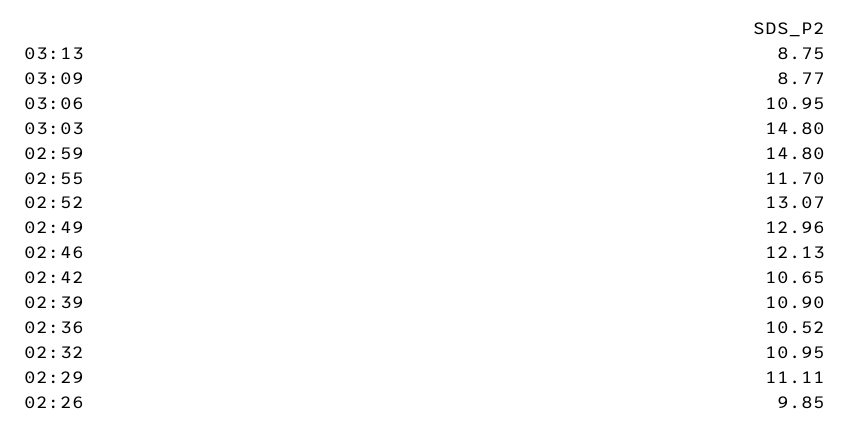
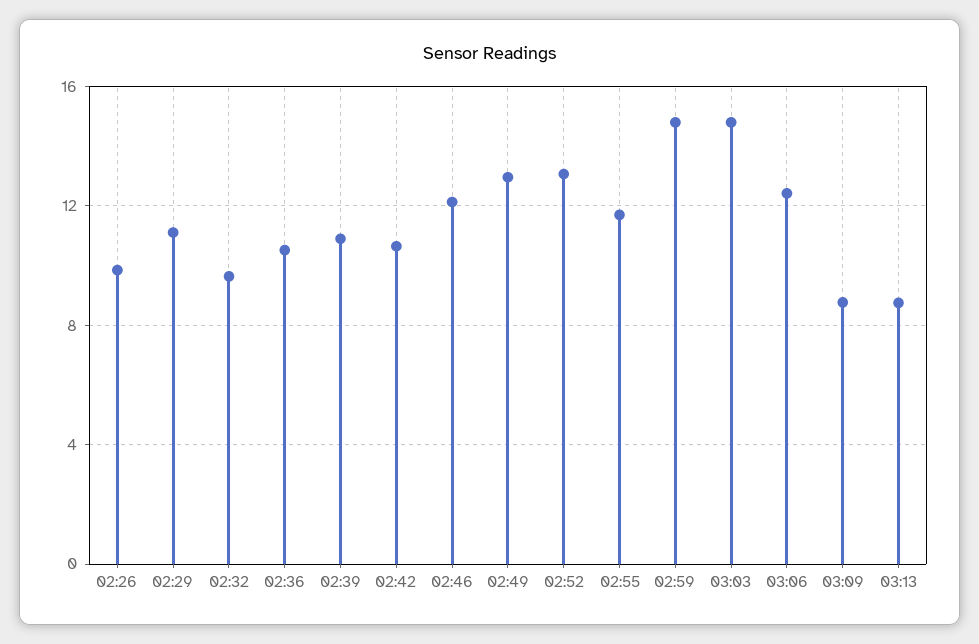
03:06: 10.95 -> 12.5
02:32: 10.95 -> 9.5

